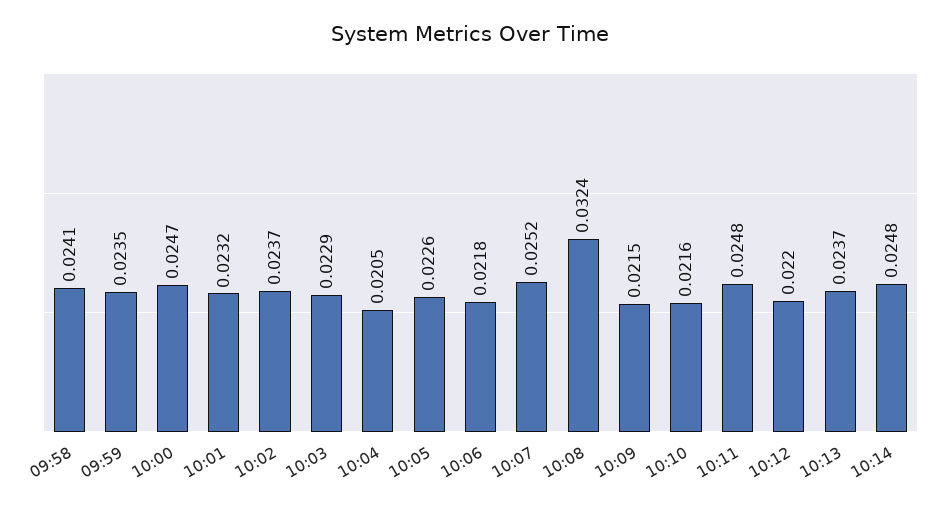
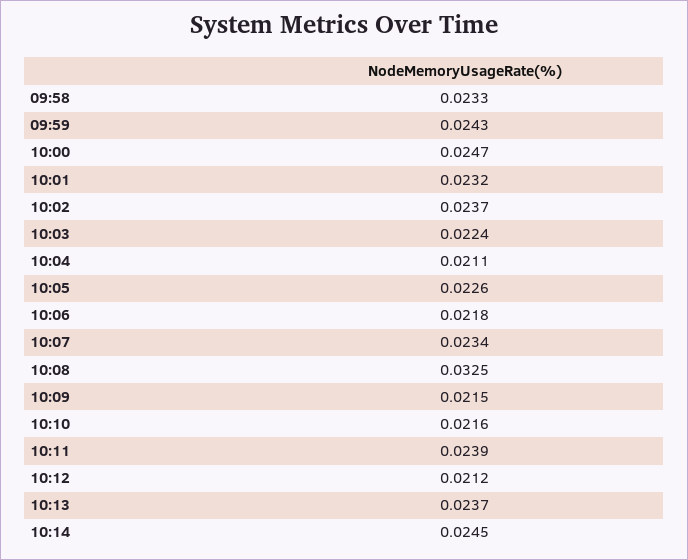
09:58: 0.0241 -> 0.0233
09:59: 0.0235 -> 0.0243
10:03: 0.0229 -> 0.0224
10:04: 0.0205 -> 0.0211
10:07: 0.0252 -> 0.0234
10:08: 0.0324 -> 0.0325
10:11: 0.0248 -> 0.0239
10:12: 0.022 -> 0.0212
10:14: 0.0248 -> 0.0245

